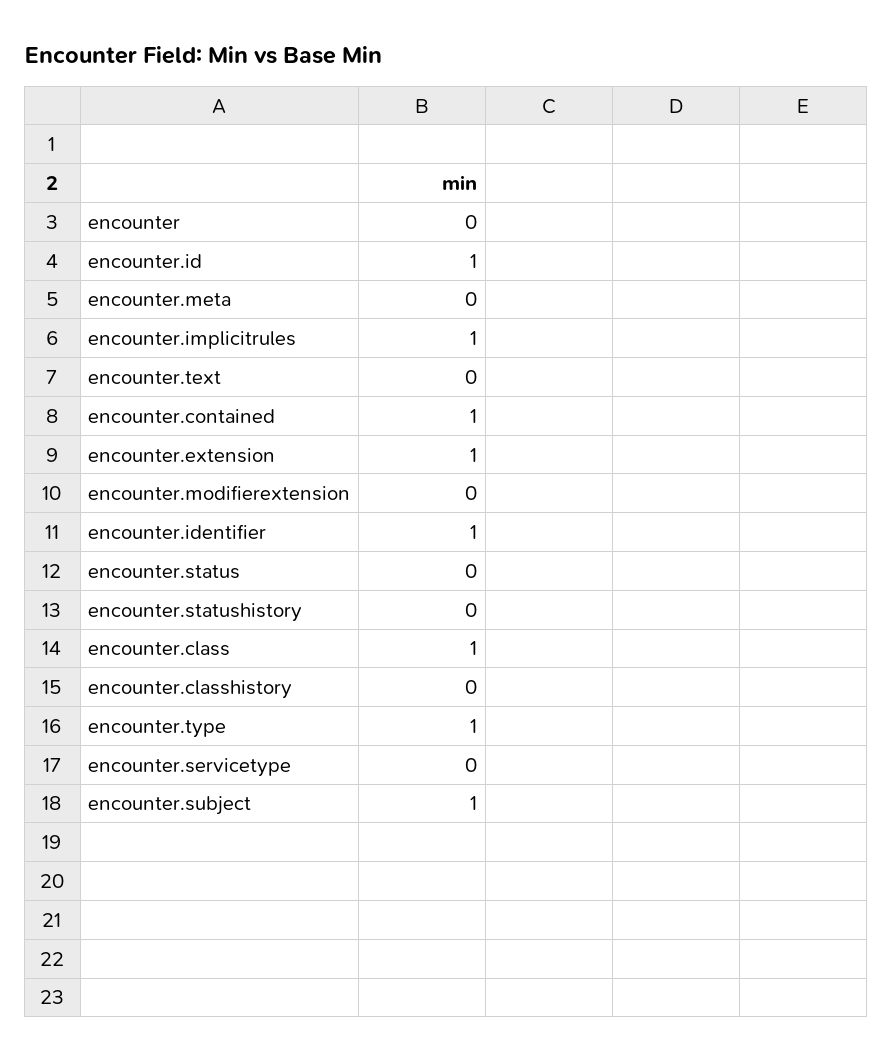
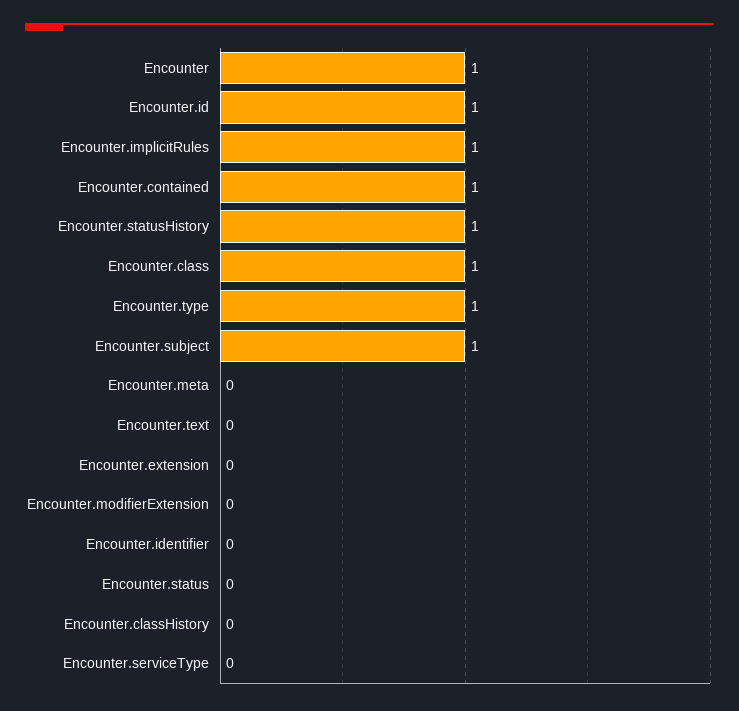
encounter: 0 -> 1
encounter.extension: 1 -> 0
encounter.identifier: 1 -> 0
encounter.statushistory: 0 -> 1

